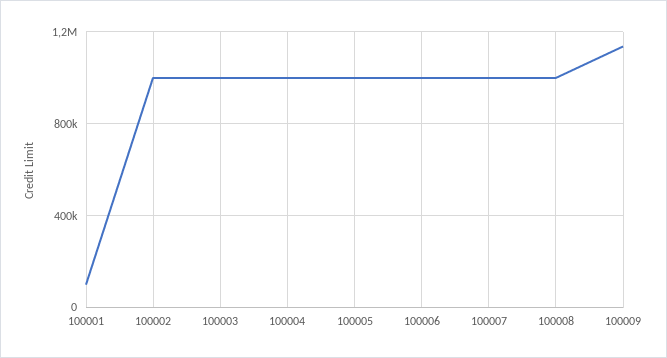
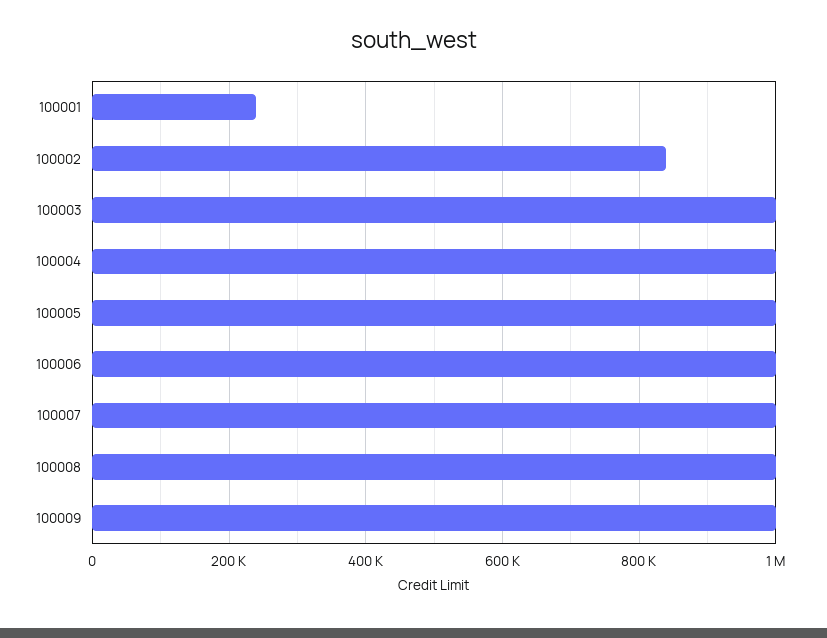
100001: 100000 -> 240000
100002: 1000000 -> 840000
100009: 1150000 -> 1000000

